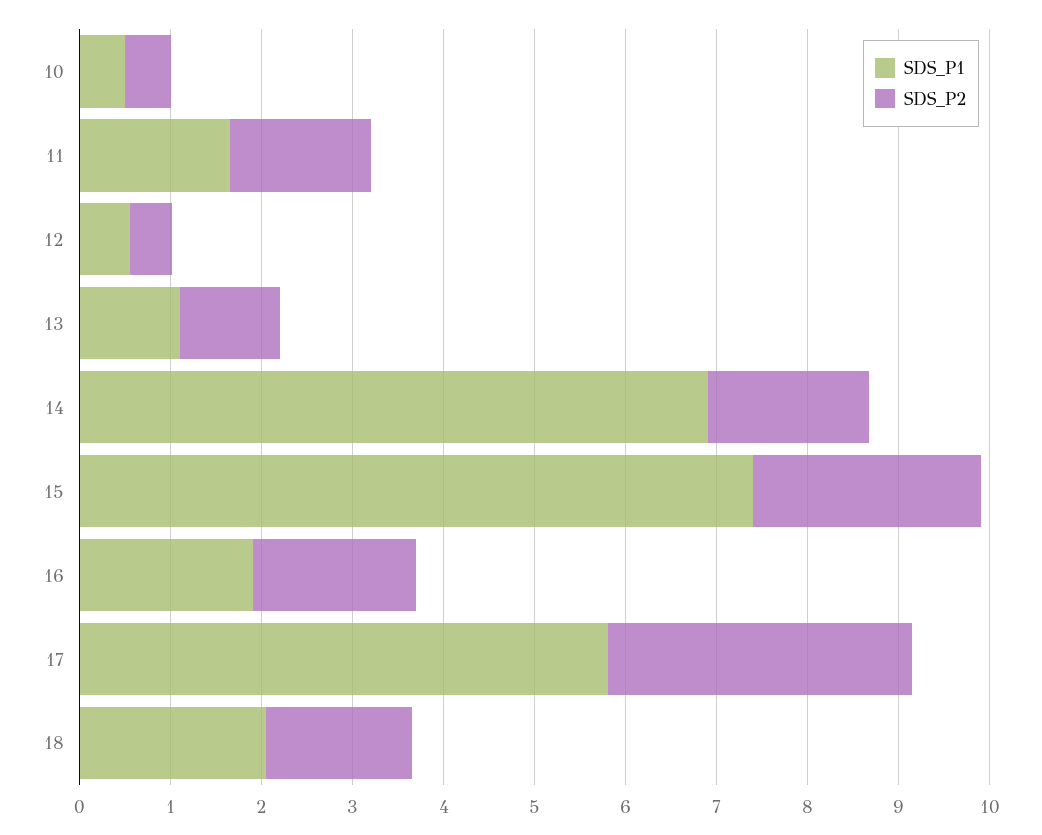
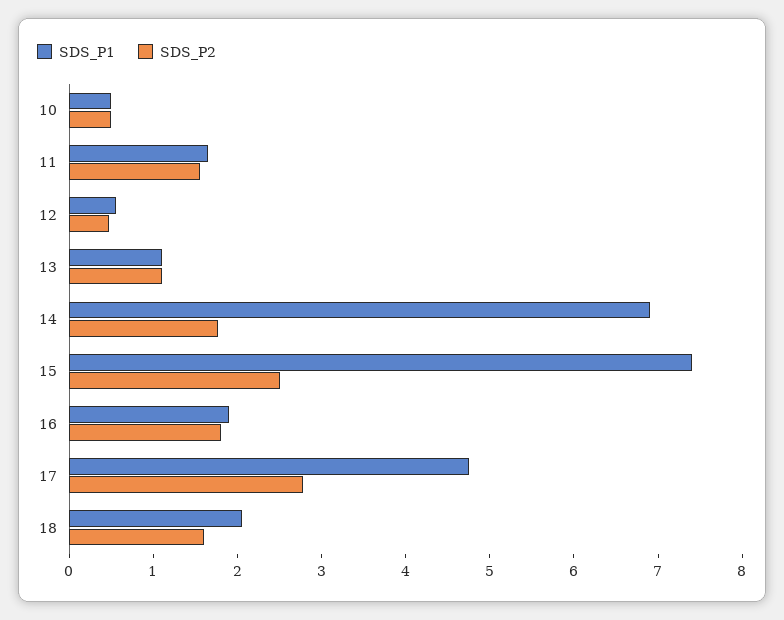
SDS_P1, 17: 5.8 -> 4.8
SDS_P2, 17: 3.4 -> 2.8

